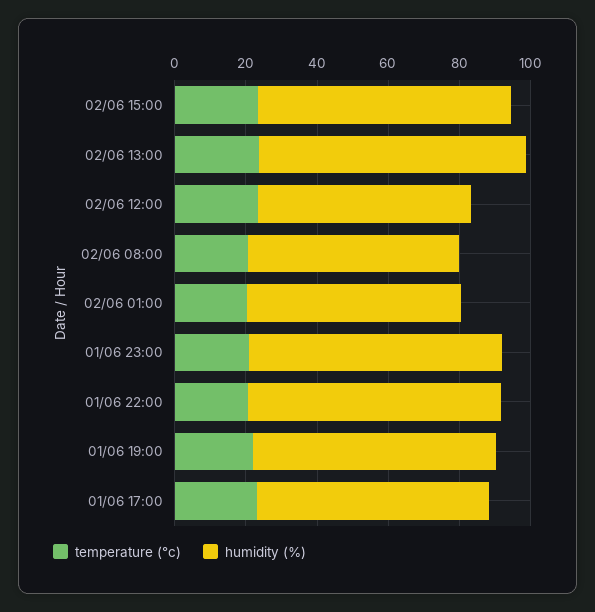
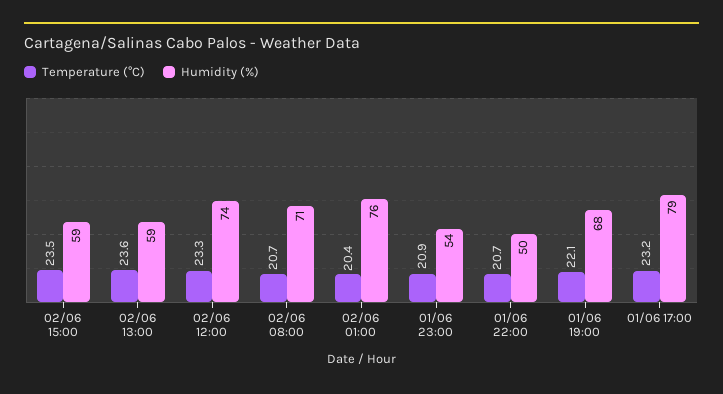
humidity (%), 02/06 15:00: 70 -> 59
humidity (%), 02/06 13:00: 75 -> 59
humidity (%), 02/06 12:00: 60 -> 74
humidity (%), 02/06 08:00: 60 -> 71
humidity (%), 02/06 01:00: 60 -> 76
humidity (%), 01/06 23:00: 70 -> 54
humidity (%), 01/06 22:00: 70 -> 50
humidity (%), 01/06 17:00: 65 -> 79

